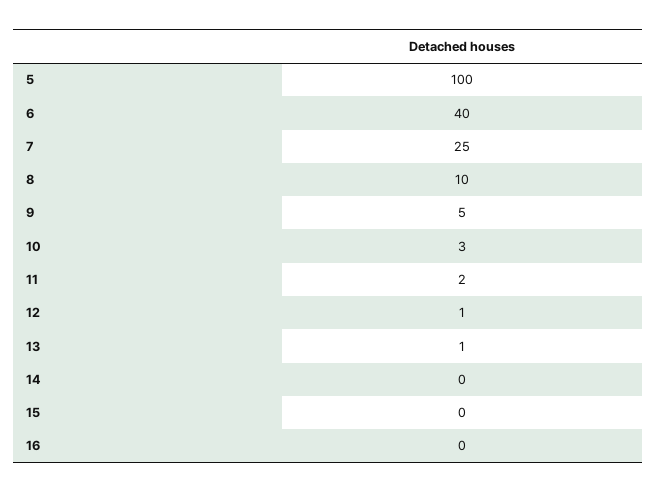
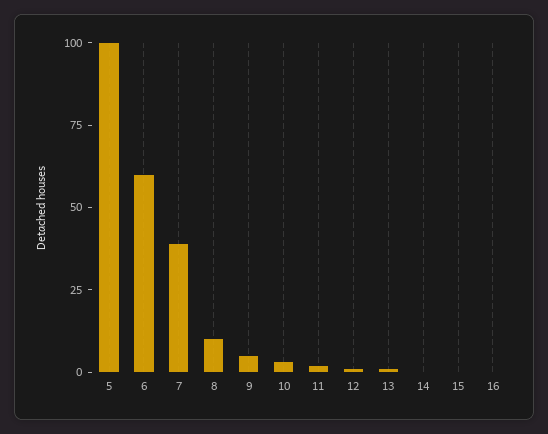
6: 40 -> 60
7: 25 -> 40

